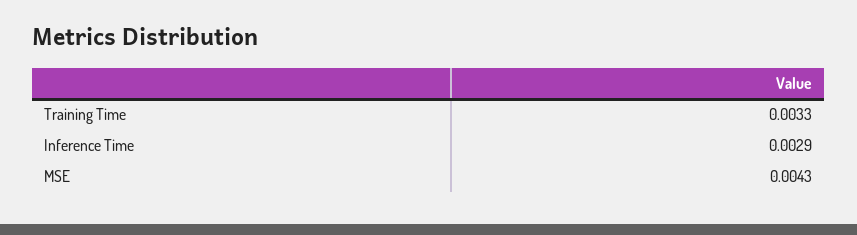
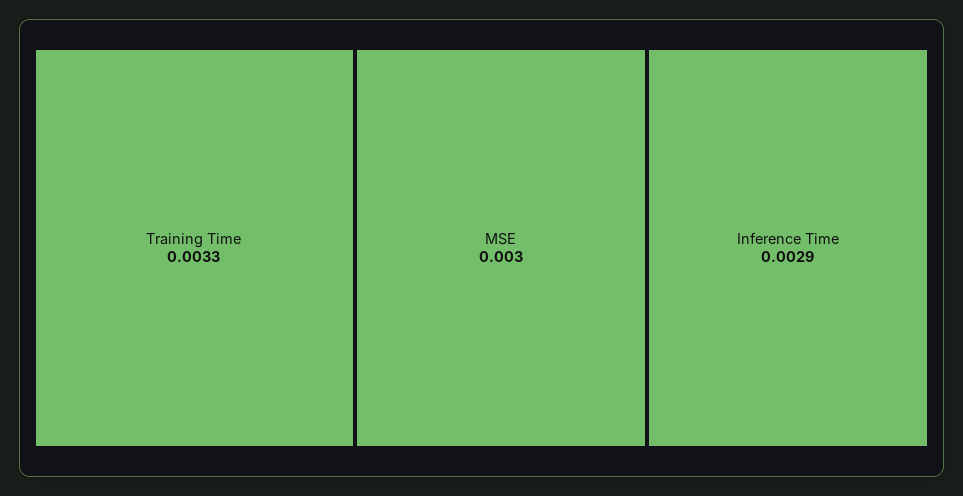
MSE: 0.0043 -> 0.003

